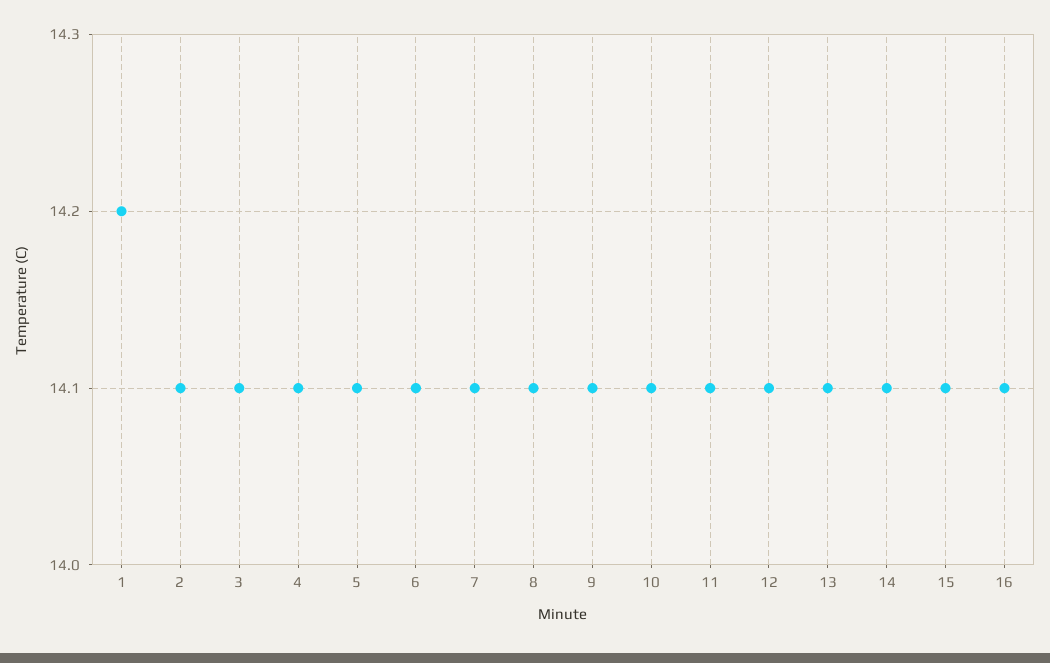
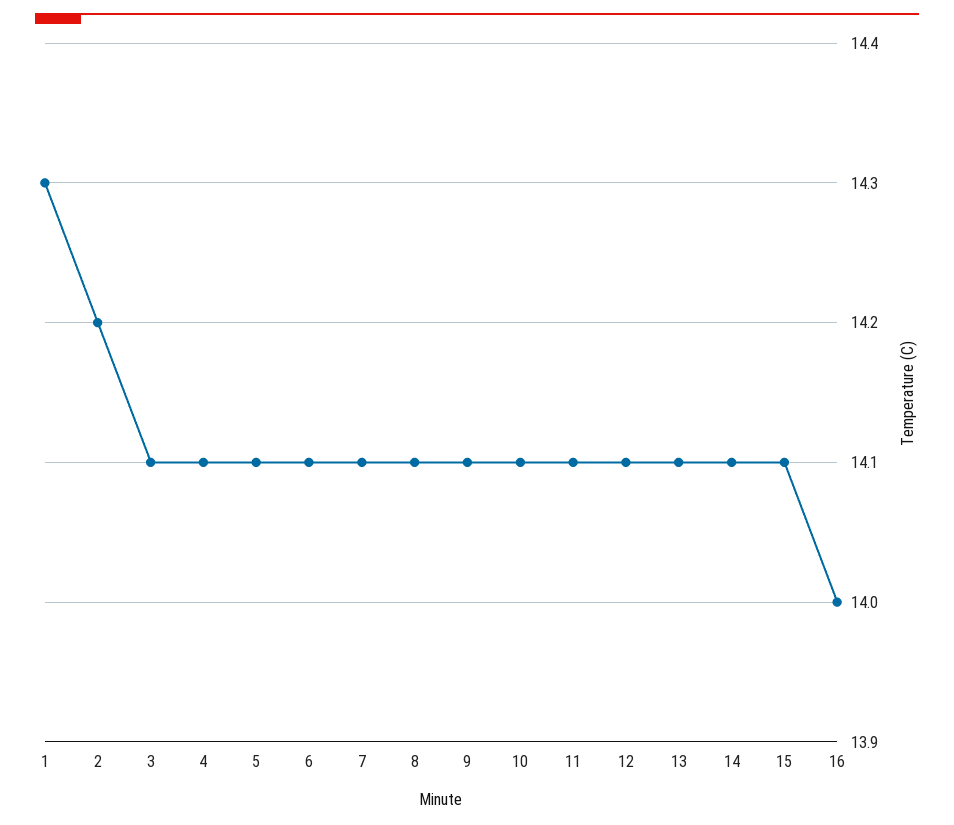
1: 14.2 -> 14.3
2: 14.1 -> 14.2
16: 14.1 -> 14

